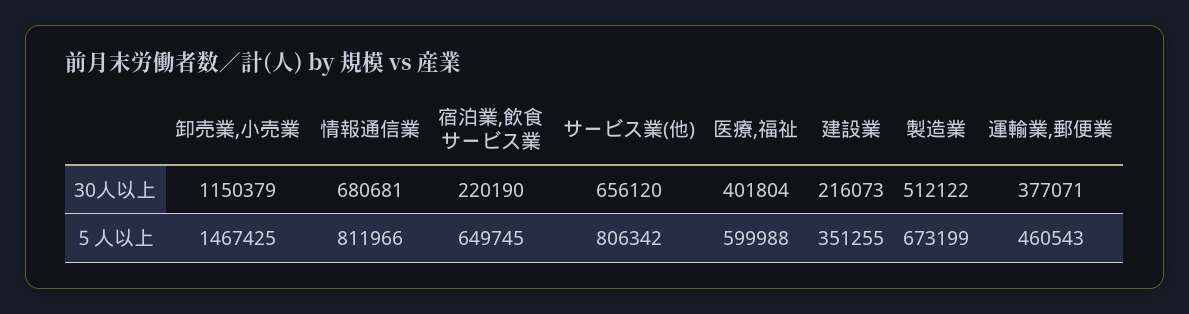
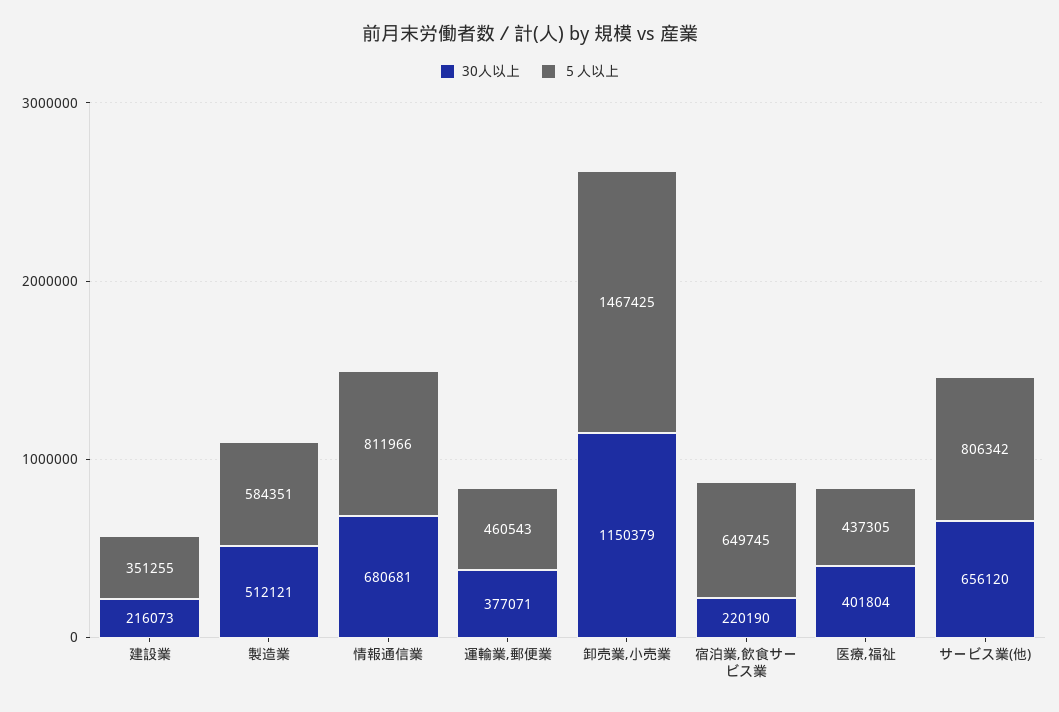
30人以上, 製造業: 512122 -> 512121
５人以上, 医療,福祉: 599988 -> 437305
５人以上, 製造業: 673199 -> 584351

